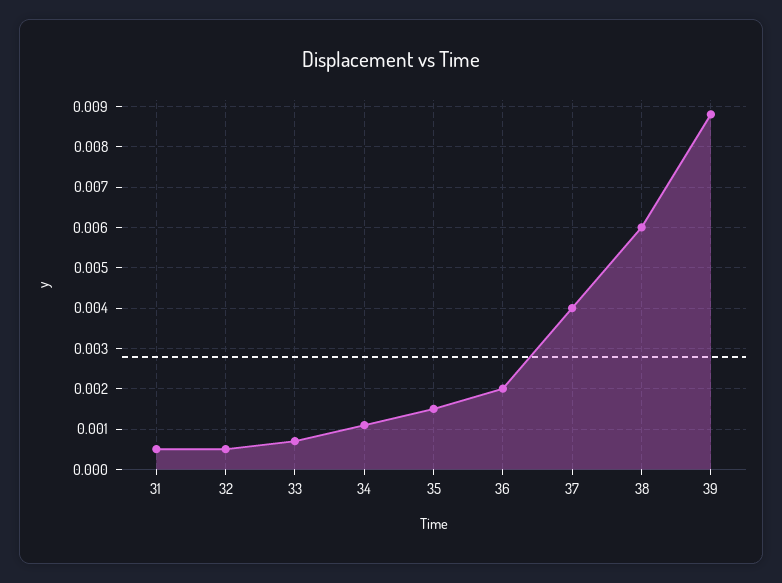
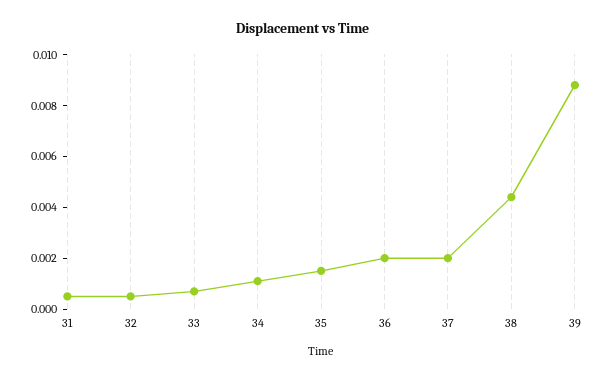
37: 0.004 -> 0.002
38: 0.006 -> 0.0045

